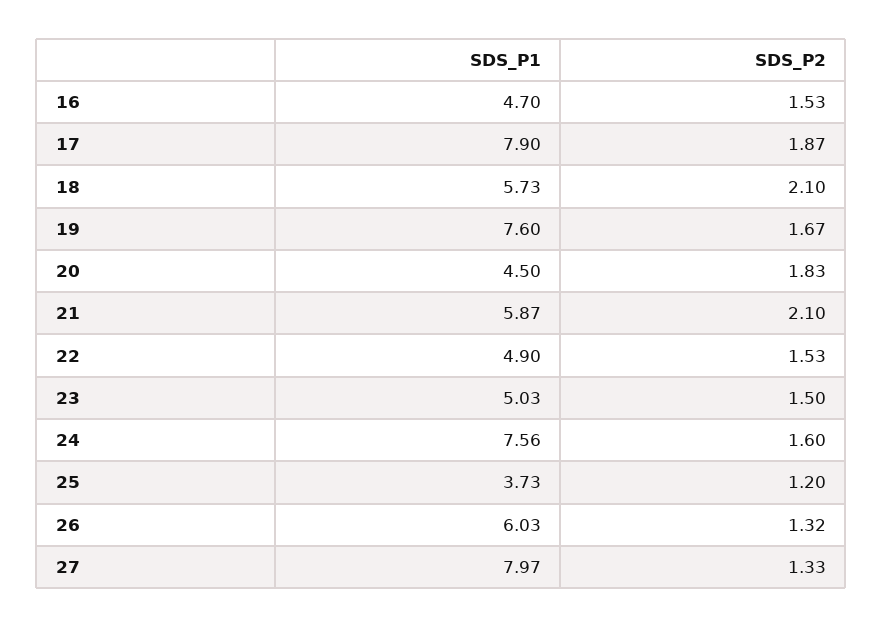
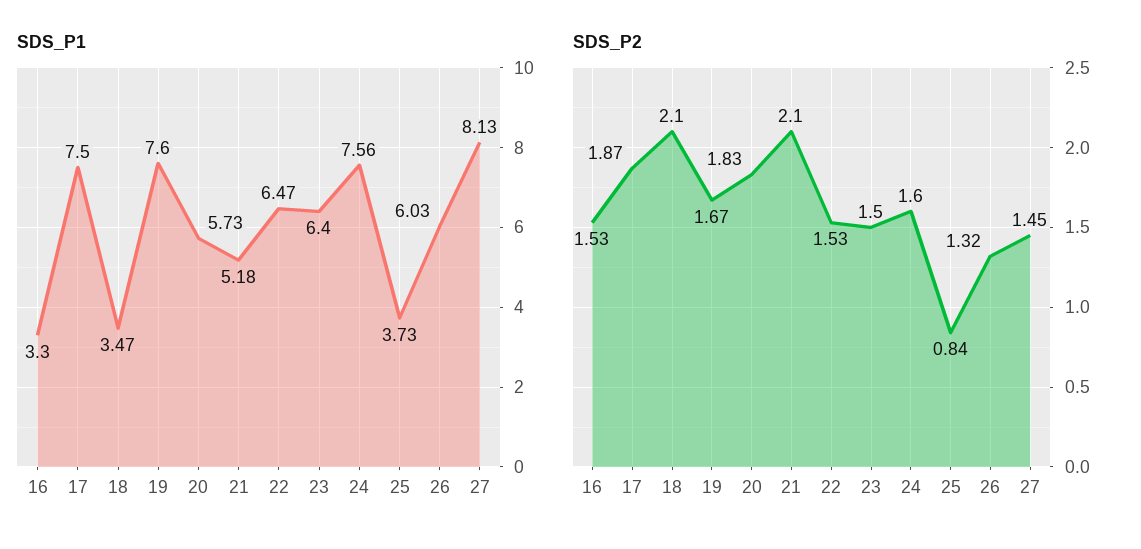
SDS_P1, 16: 4.7 -> 3.3
SDS_P1, 17: 7.9 -> 7.5
SDS_P1, 18: 5.73 -> 3.47
SDS_P1, 20: 4.5 -> 5.73
SDS_P1, 21: 5.87 -> 5.18
SDS_P1, 22: 4.9 -> 6.47
SDS_P1, 23: 5.03 -> 6.4
SDS_P2, 25: 1.2 -> 0.84
SDS_P1, 27: 7.97 -> 8.13
SDS_P2, 27: 1.33 -> 1.45

